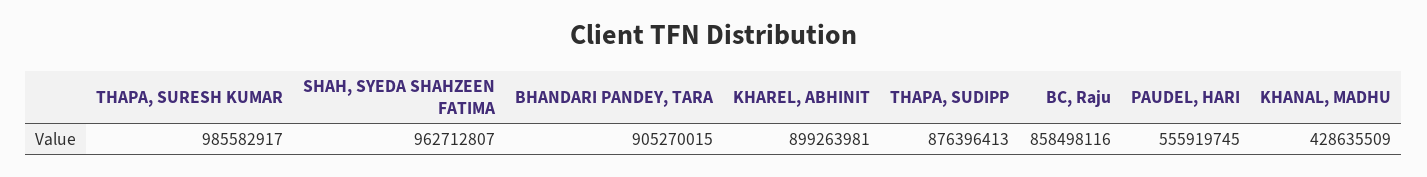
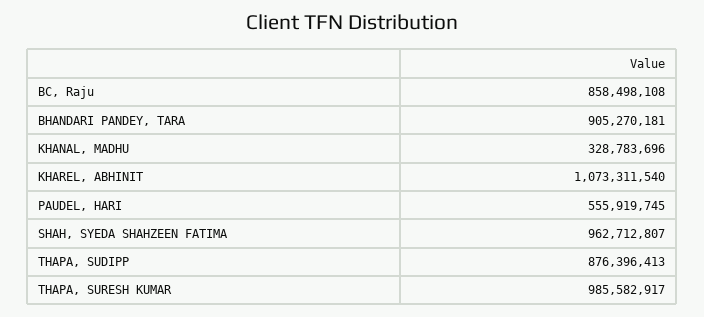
BHANDARI PANDEY, TARA: 905270015 -> 905270181
KHAREL, ABHINIT: 899263981 -> 1073311540
BC, Raju: 858498116 -> 858498108
KHANAL, MADHU: 428635509 -> 328783696

